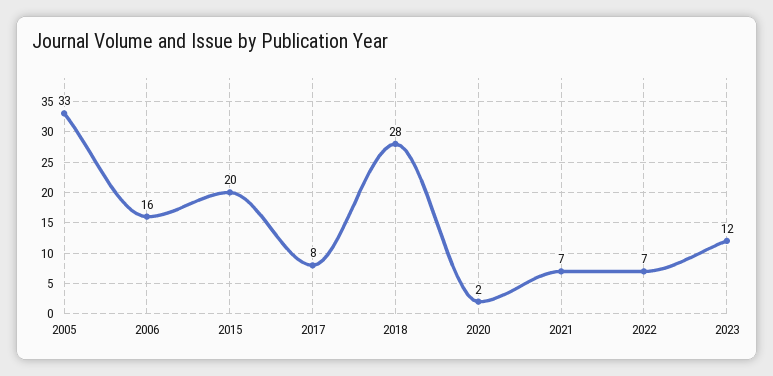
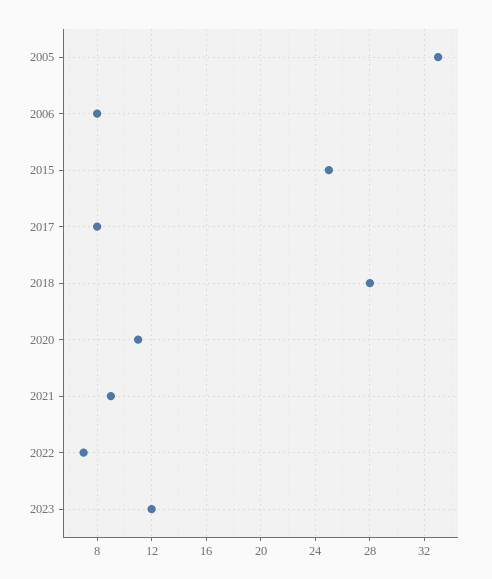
2006: 16 -> 8
2015: 20 -> 25
2020: 2 -> 11
2021: 7 -> 9

